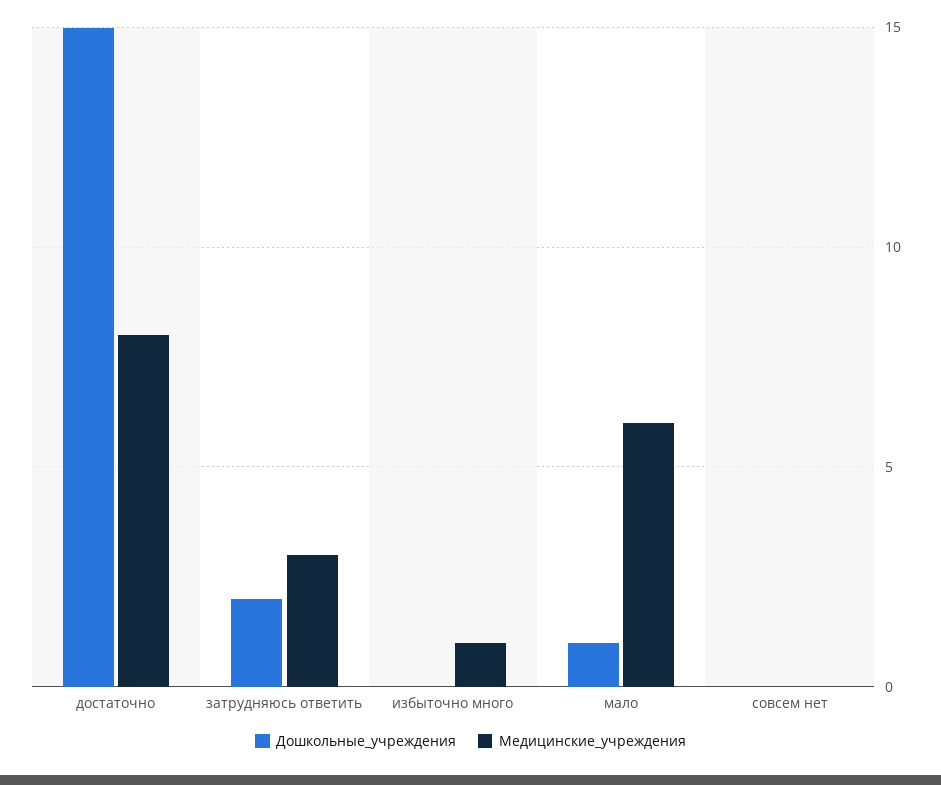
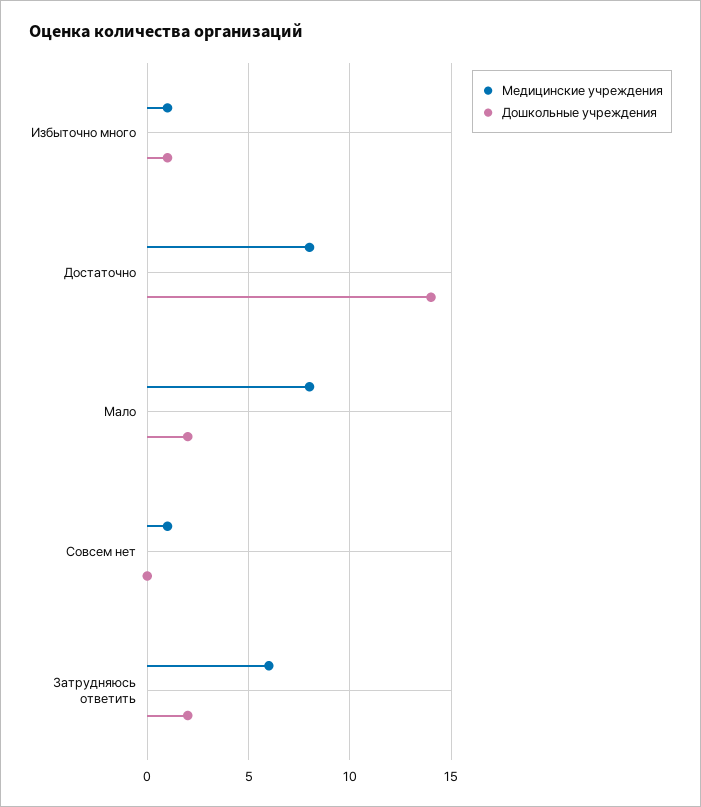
Дошкольные_учреждения, достаточно: 15 -> 14
Медицинские_учреждения, затрудняюсь ответить: 3 -> 6
Дошкольные_учреждения, избыточно много: 0 -> 1
Дошкольные_учреждения, мало: 1 -> 2
Медицинские_учреждения, мало: 6 -> 8
Медицинские_учреждения, совсем нет: 0 -> 1

